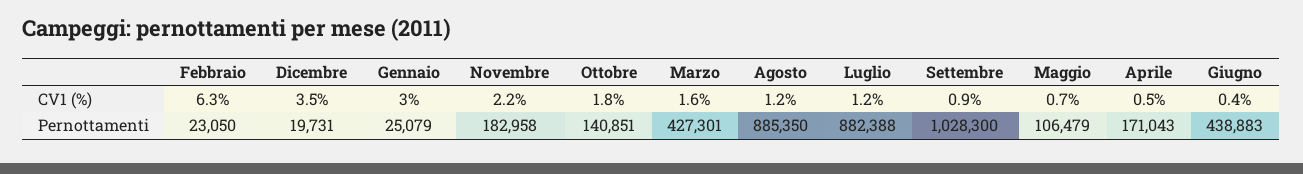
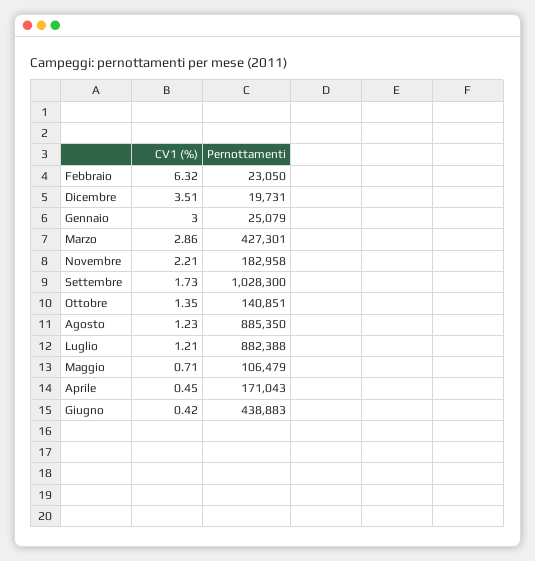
Ottobre, CV1 (%): 1.8 -> 1.35
Marzo, CV1 (%): 1.6 -> 2.86
Settembre, CV1 (%): 0.9 -> 1.73

